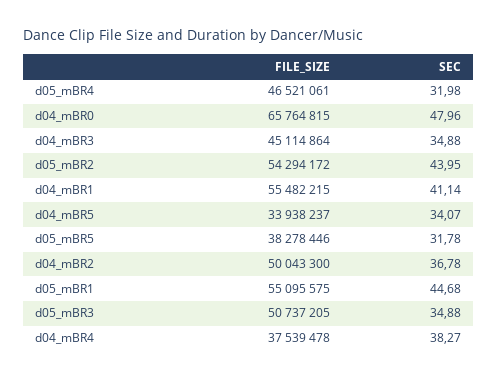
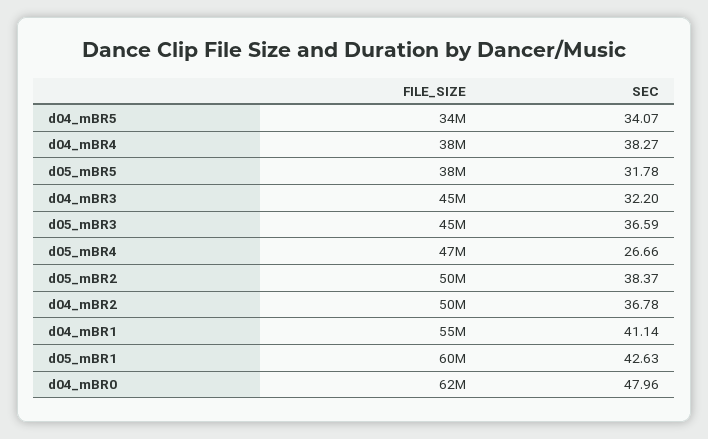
SEC, d05_mBR4: 31.98 -> 26.66
FILE_SIZE, d04_mBR0: 65764815 -> 62000000
SEC, d04_mBR3: 34.88 -> 32.2
FILE_SIZE, d05_mBR2: 54294172 -> 50000000
SEC, d05_mBR2: 43.95 -> 38.37
FILE_SIZE, d05_mBR1: 55095575 -> 60000000
SEC, d05_mBR1: 44.68 -> 42.63
FILE_SIZE, d05_mBR3: 50737205 -> 45000000
SEC, d05_mBR3: 34.88 -> 36.59

